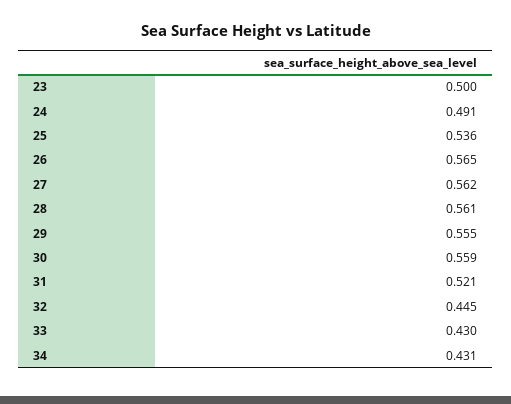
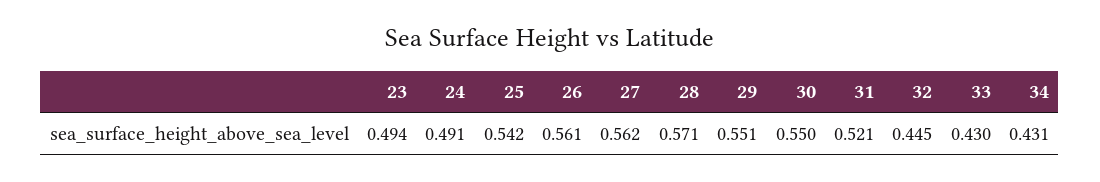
23: 0.5 -> 0.494
25: 0.536 -> 0.542
26: 0.565 -> 0.561
28: 0.561 -> 0.571
29: 0.555 -> 0.551
30: 0.559 -> 0.55

